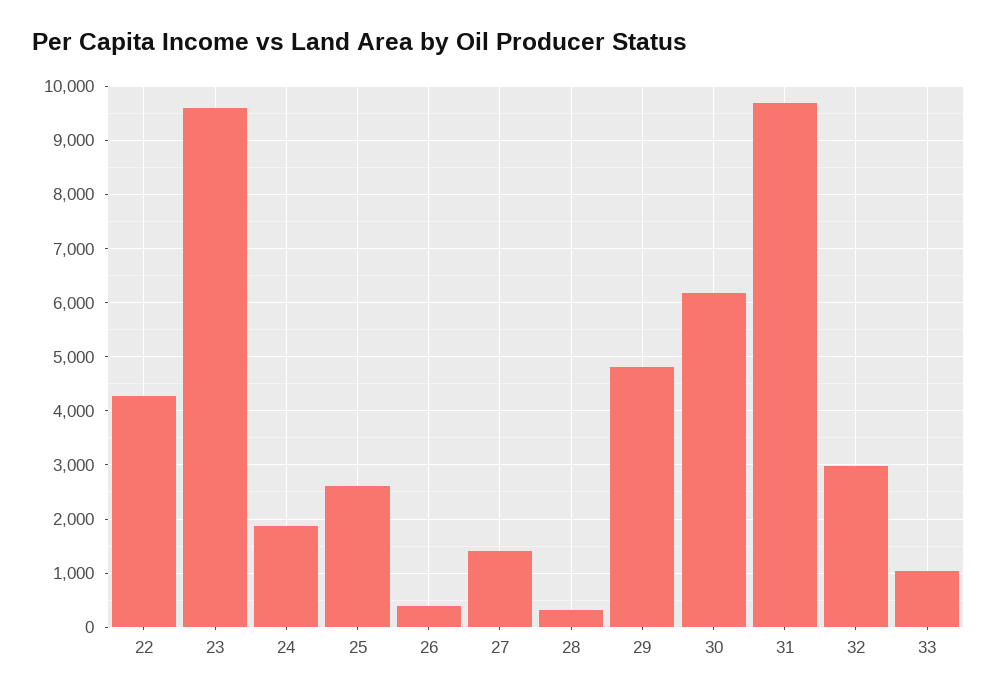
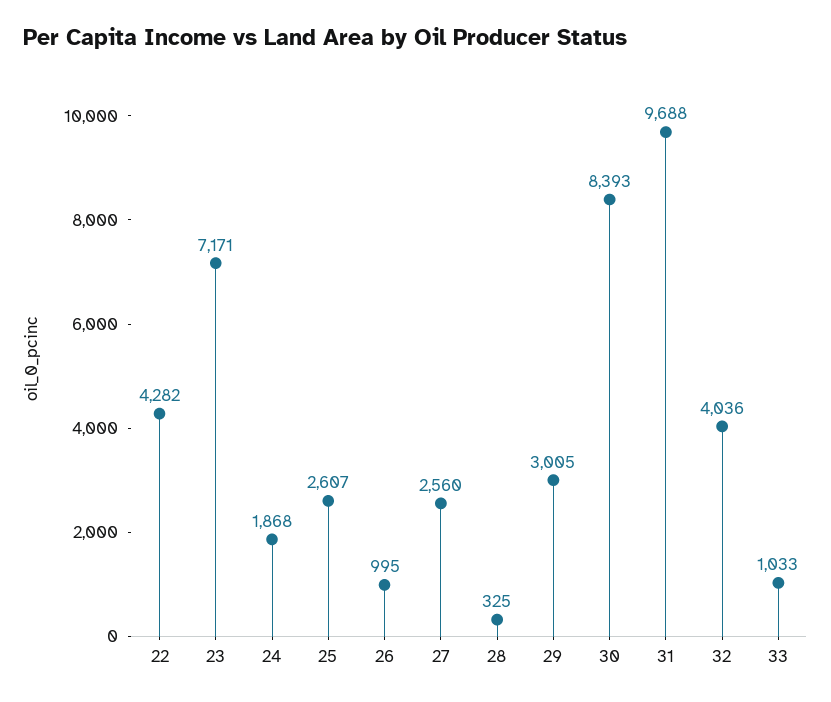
23: 9600 -> 7171
26: 400 -> 995
27: 1400 -> 2560
29: 4800 -> 3005
30: 6200 -> 8393
32: 3000 -> 4036

